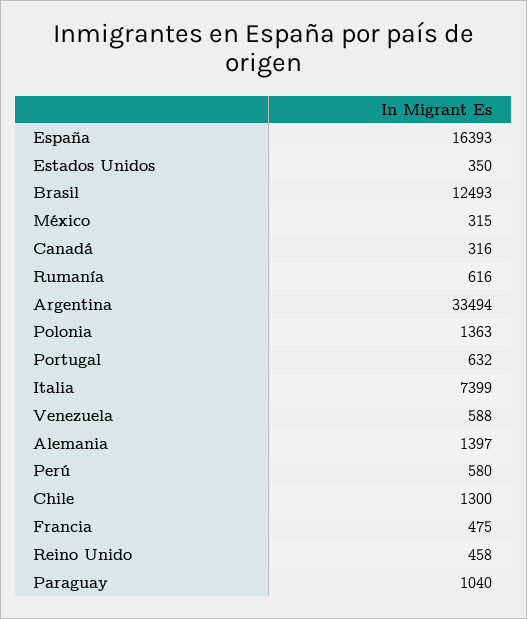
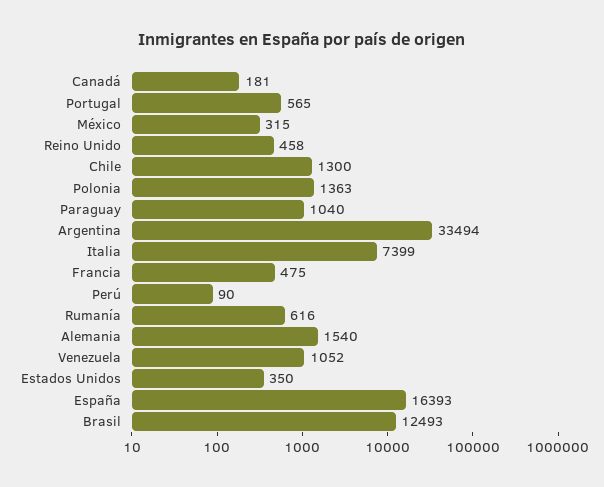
Canadá: 316 -> 181
Portugal: 632 -> 565
Venezuela: 588 -> 1052
Alemania: 1397 -> 1540
Perú: 580 -> 90

